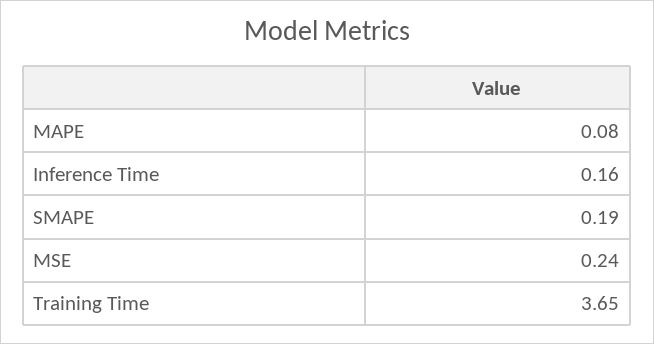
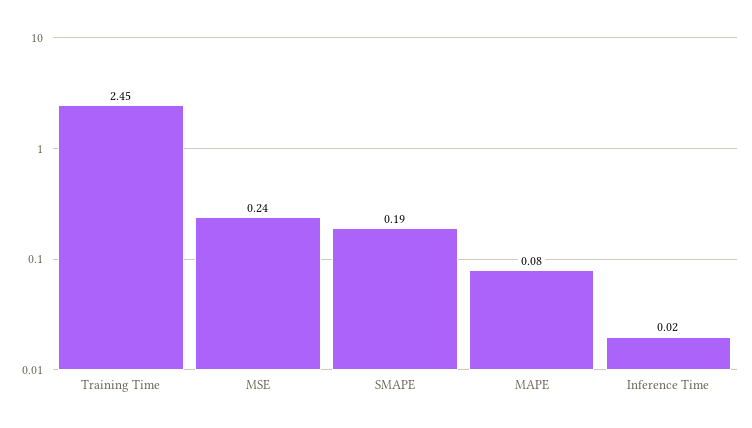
Inference Time: 0.16 -> 0.02
Training Time: 3.65 -> 2.45

